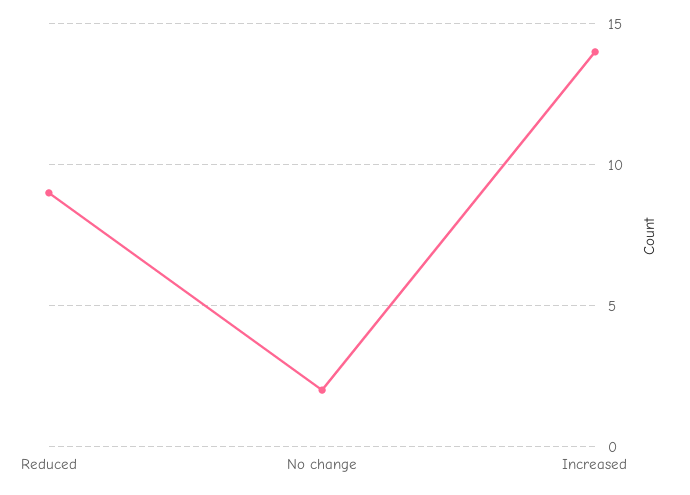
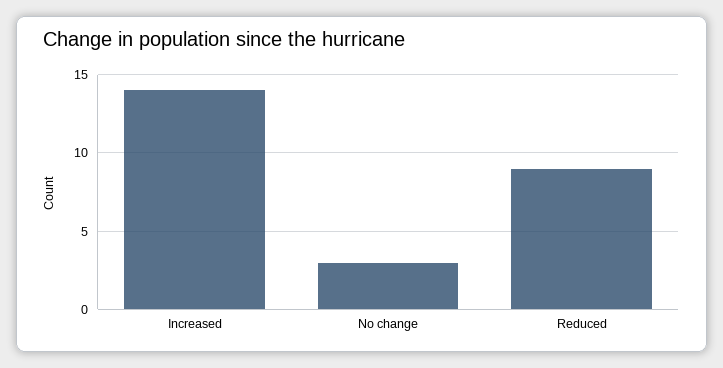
No change: 2 -> 3

